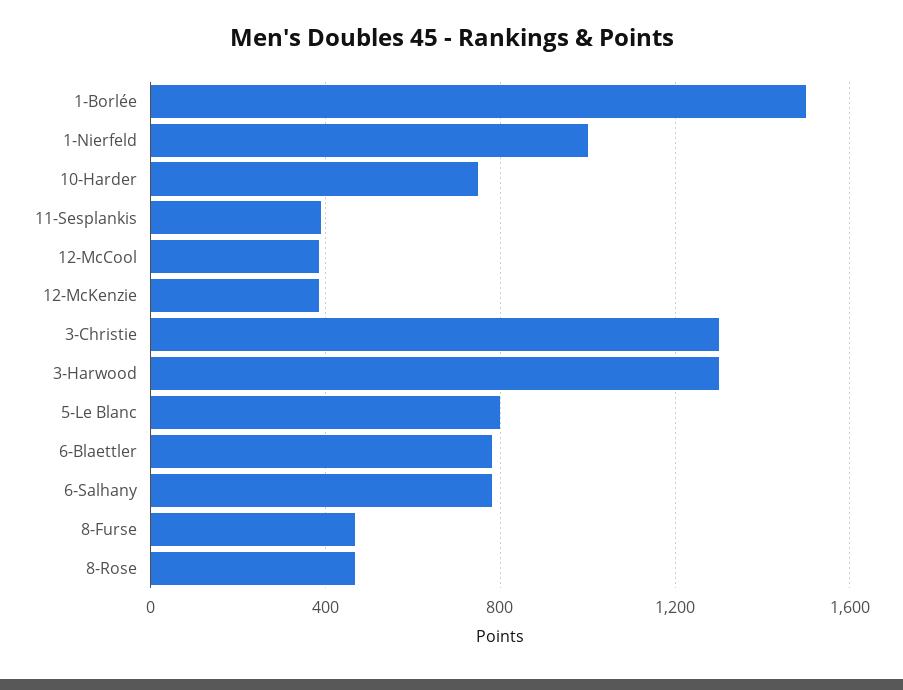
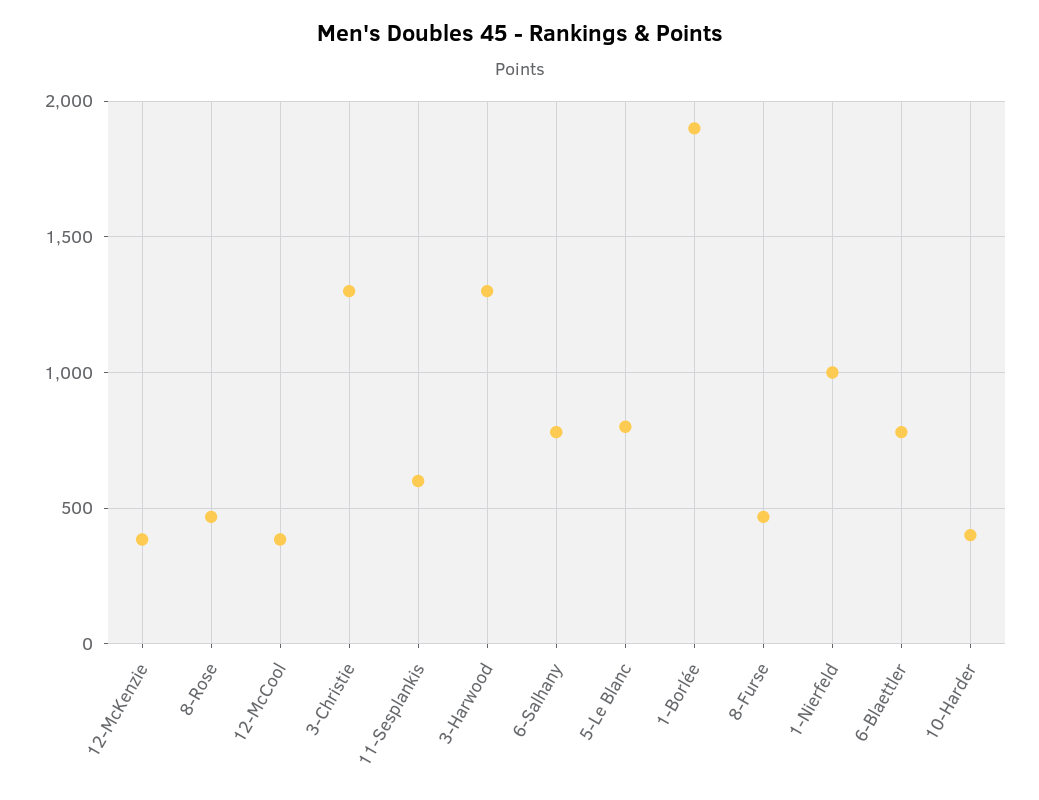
1-Borlée: 1500 -> 1900
10-Harder: 750 -> 400
11-Sesplankis: 400 -> 600

